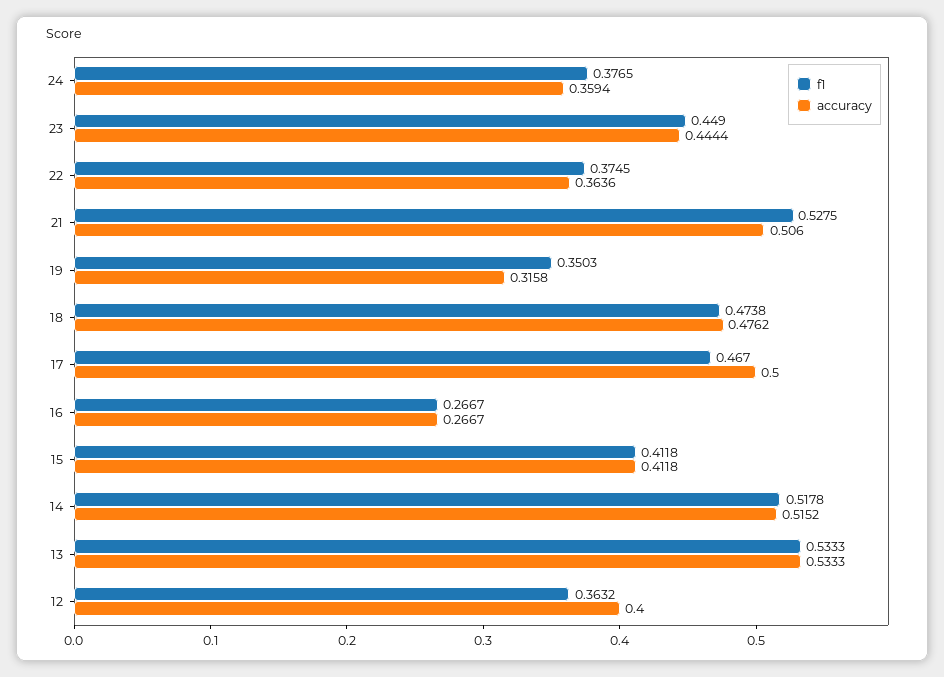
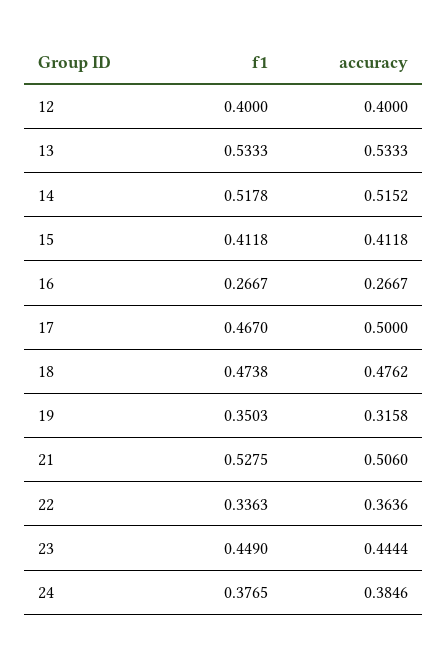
accuracy, 24: 0.3594 -> 0.3846
f1, 22: 0.3745 -> 0.3363
f1, 12: 0.3632 -> 0.4

